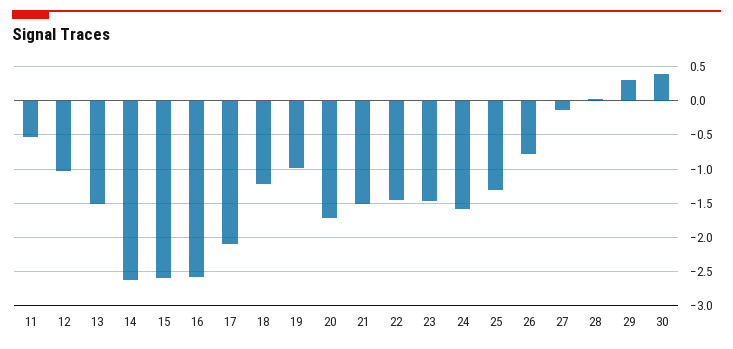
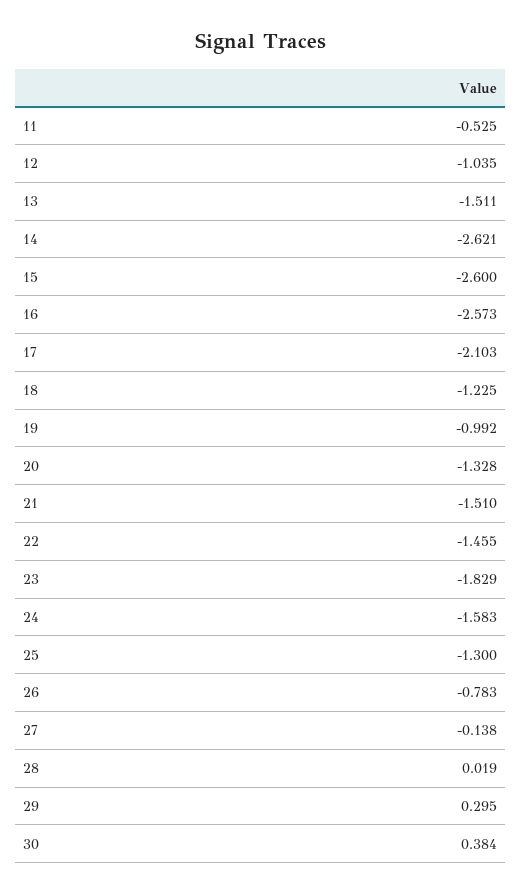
20: -1.7 -> -1.328
23: -1.5 -> -1.829

